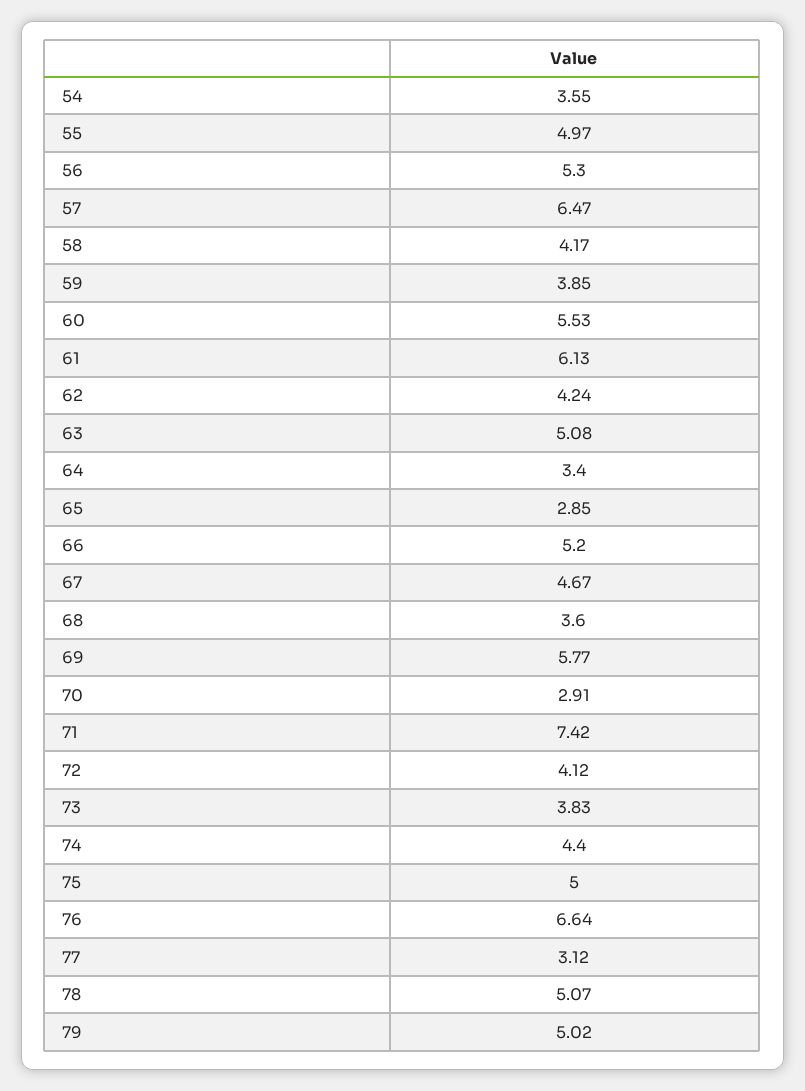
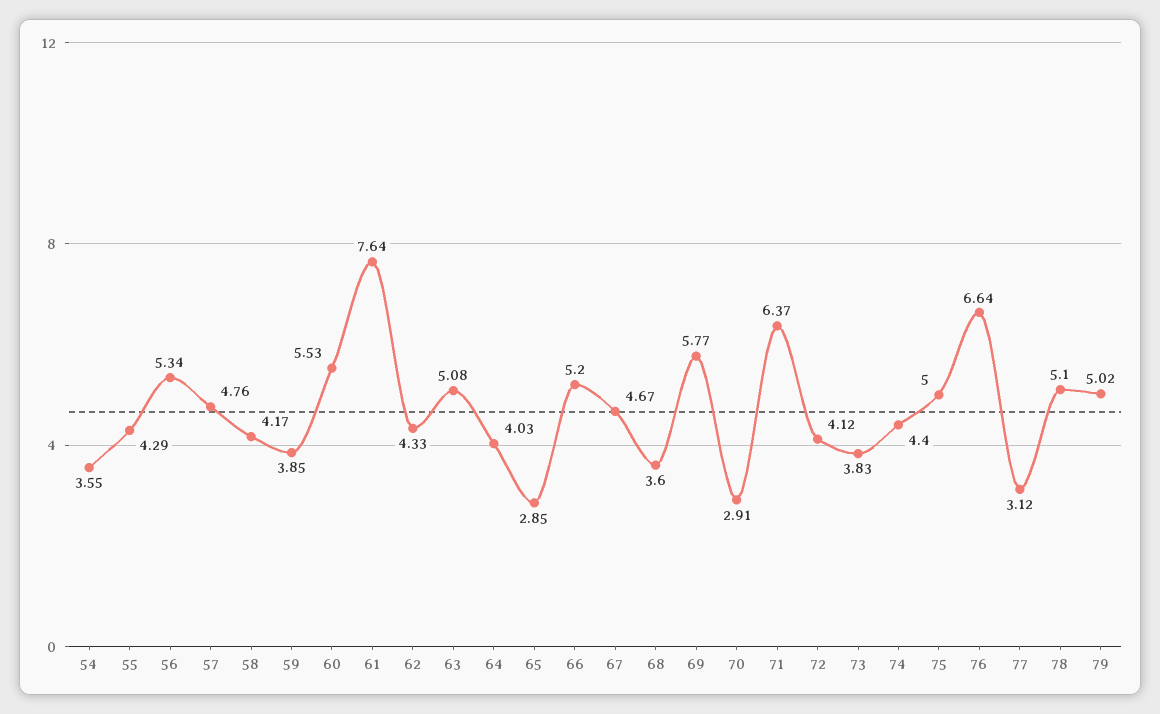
55: 4.97 -> 4.29
56: 5.3 -> 5.34
57: 6.47 -> 4.76
61: 6.13 -> 7.64
62: 4.24 -> 4.33
64: 3.4 -> 4.03
71: 7.42 -> 6.37
78: 5.07 -> 5.1

